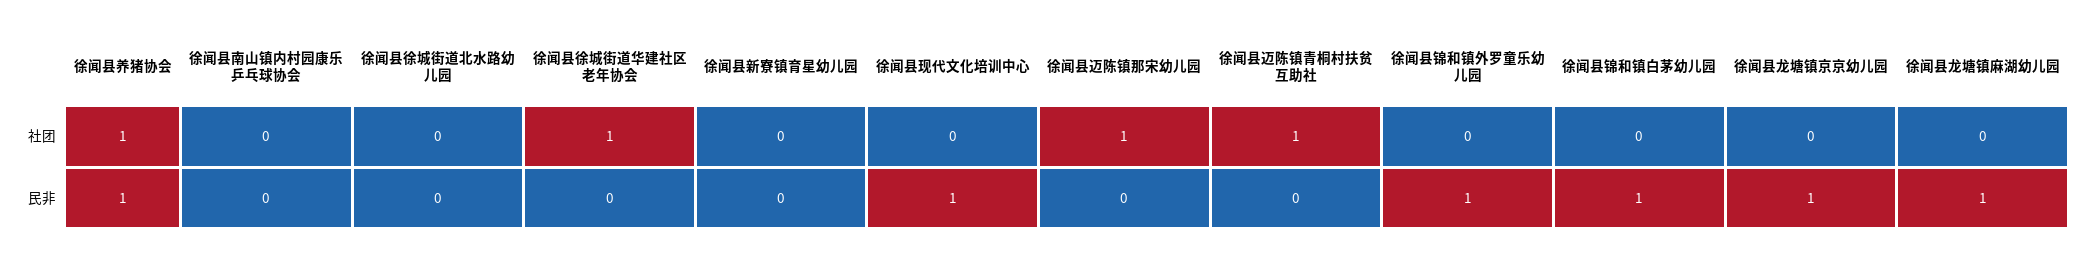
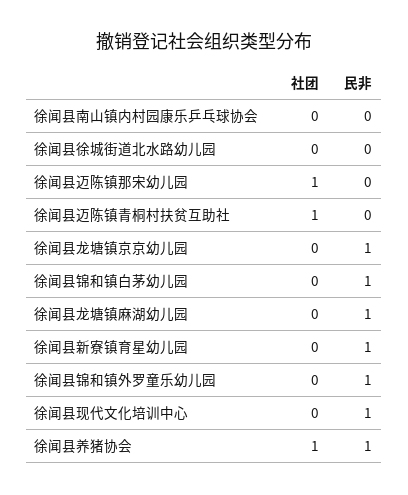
徐闻县徐城街道华建社区老年协会, 社团: 1 -> none
徐闻县徐城街道华建社区老年协会, 民非: 0 -> none
徐闻县新寮镇育星幼儿园, 民非: 0 -> 1

